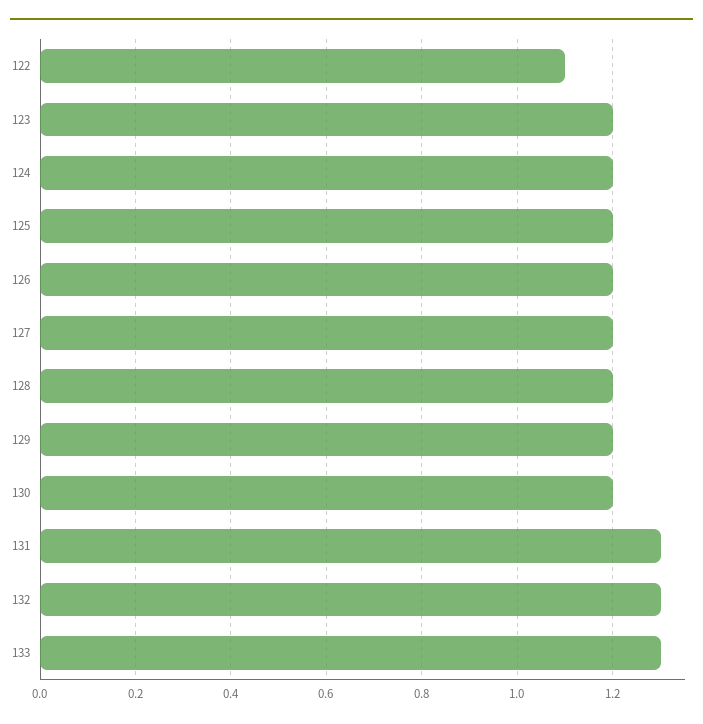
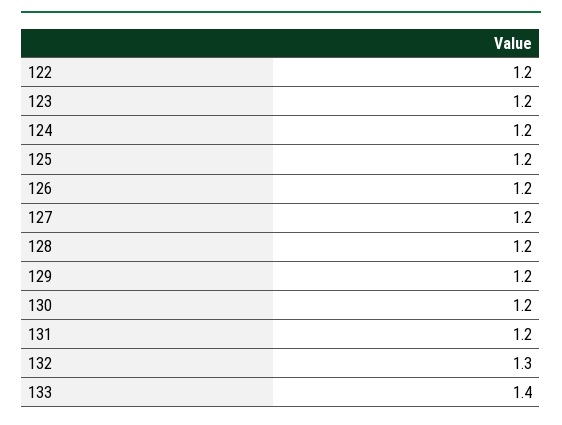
122: 1.1 -> 1.2
131: 1.3 -> 1.2
133: 1.3 -> 1.4

